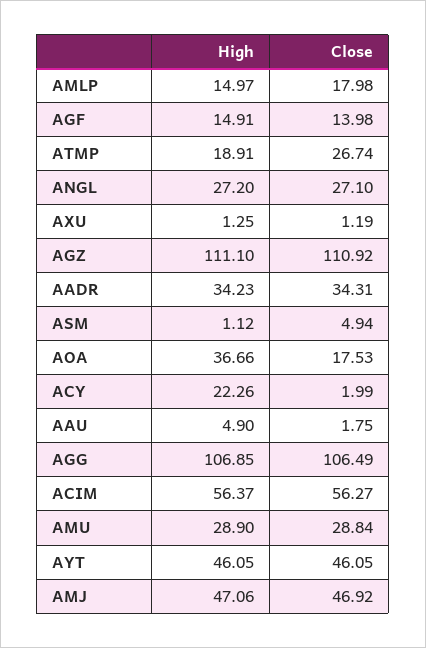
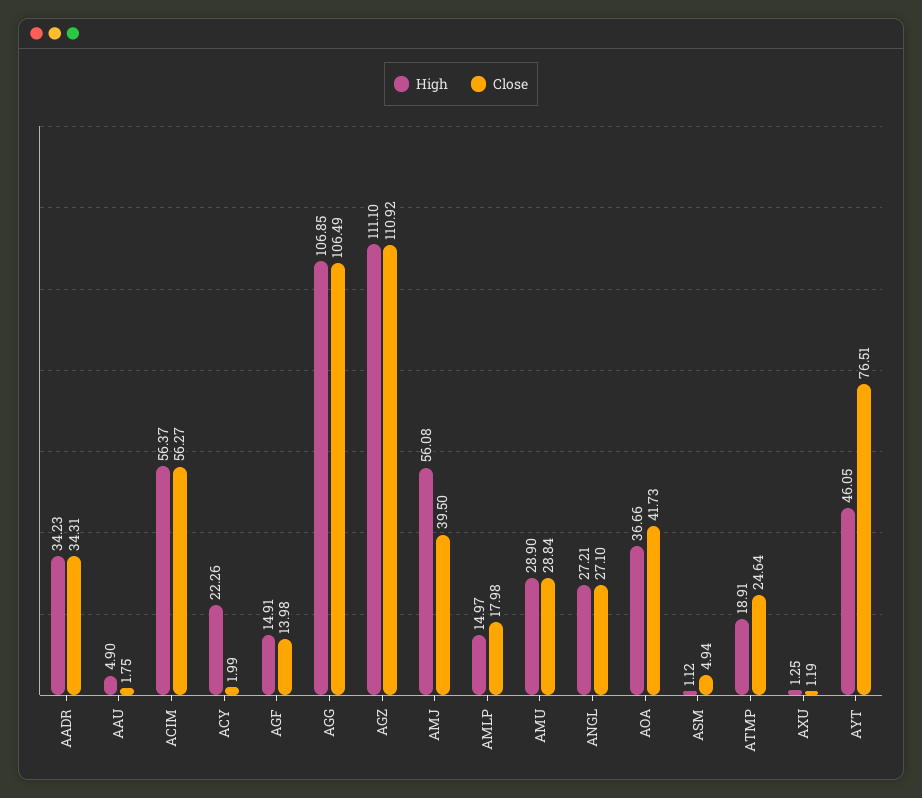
Close, ATMP: 26.74 -> 24.64
High, ANGL: 27.2 -> 27.21
Close, AOA: 17.53 -> 41.73
Close, AYT: 46.05 -> 76.51
High, AMJ: 47.06 -> 56.08
Close, AMJ: 46.92 -> 39.5

